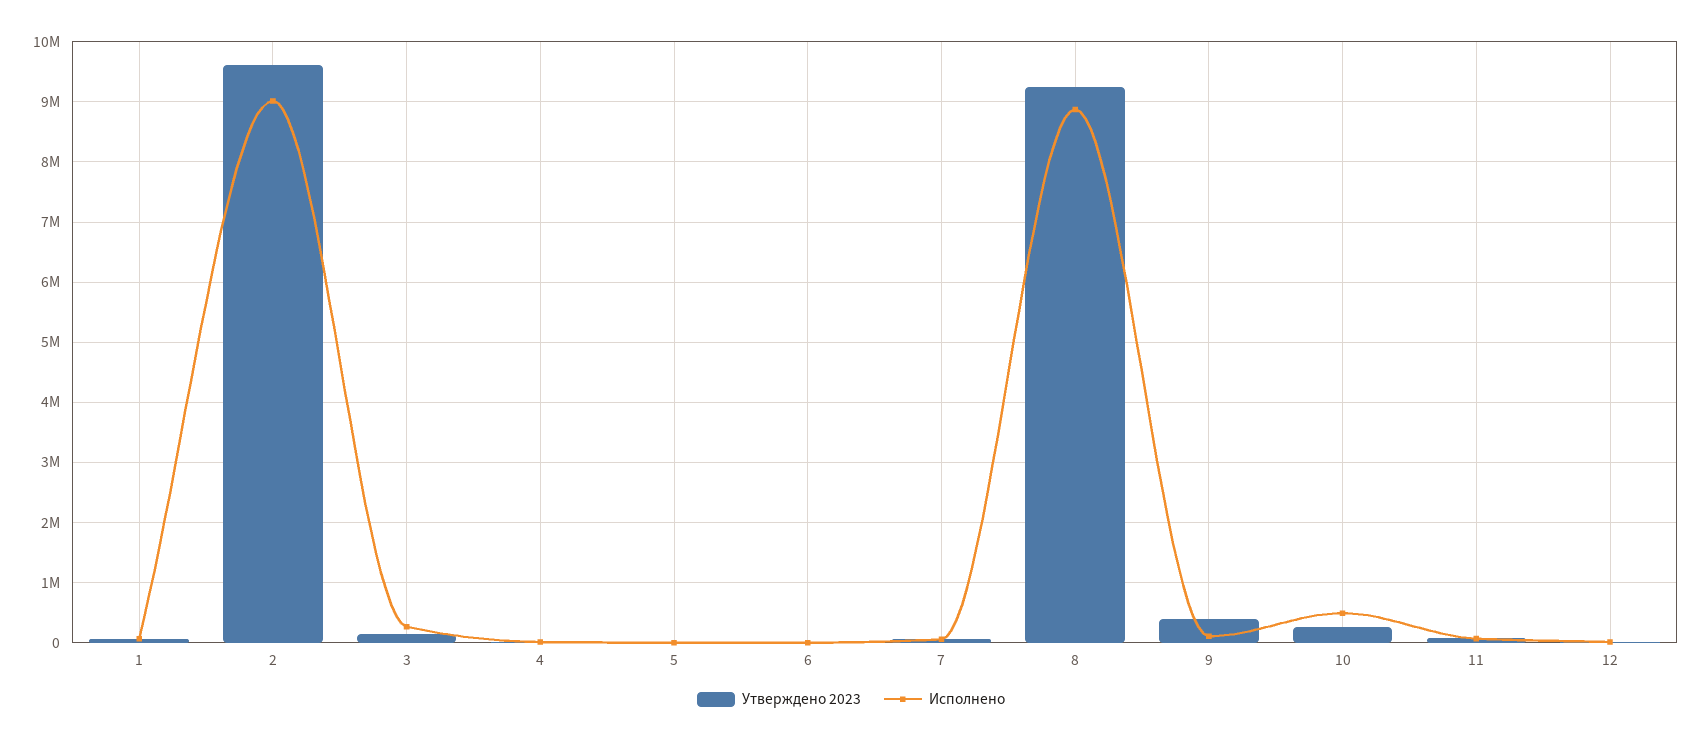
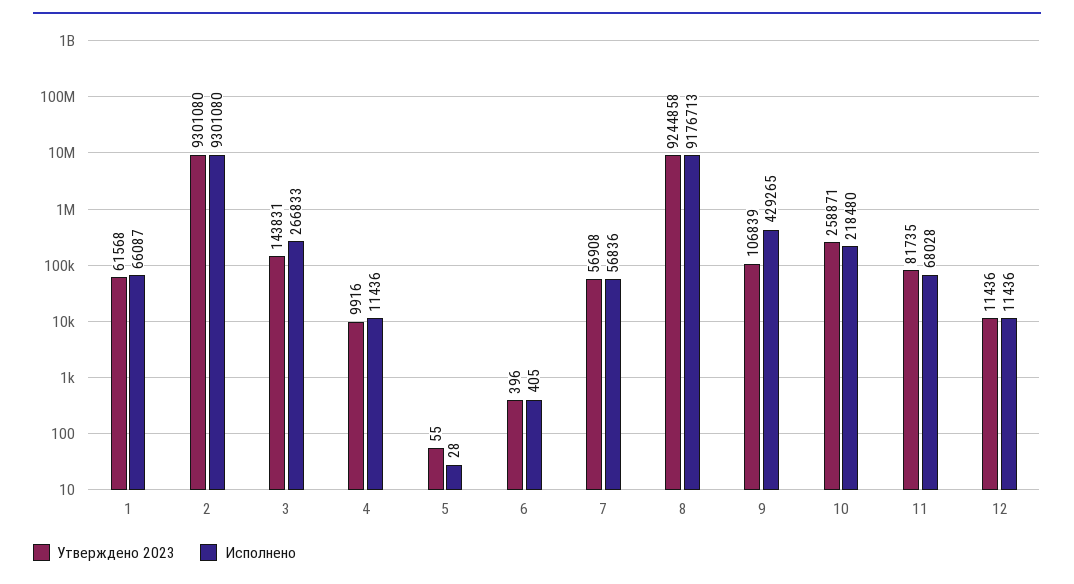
Утверждено 2023, 2: 9600000 -> 9301080
Исполнено, 2: 9000000 -> 9301080
Исполнено, 8: 8900000 -> 9176713
Утверждено 2023, 9: 400000 -> 106839
Исполнено, 9: 100000 -> 429265
Исполнено, 10: 500000 -> 218480

